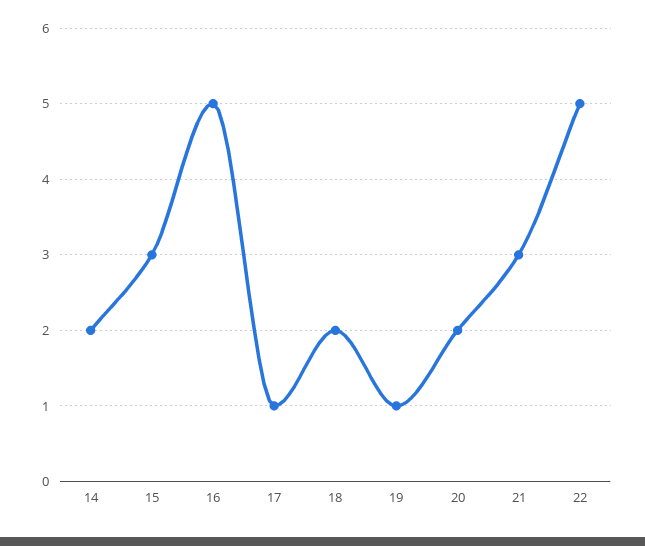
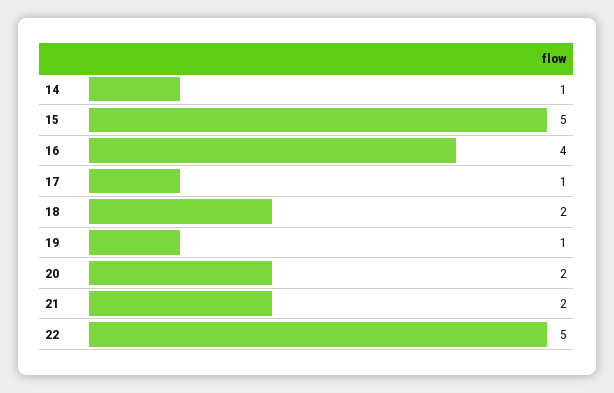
14: 2 -> 1
15: 3 -> 5
16: 5 -> 4
21: 3 -> 2

